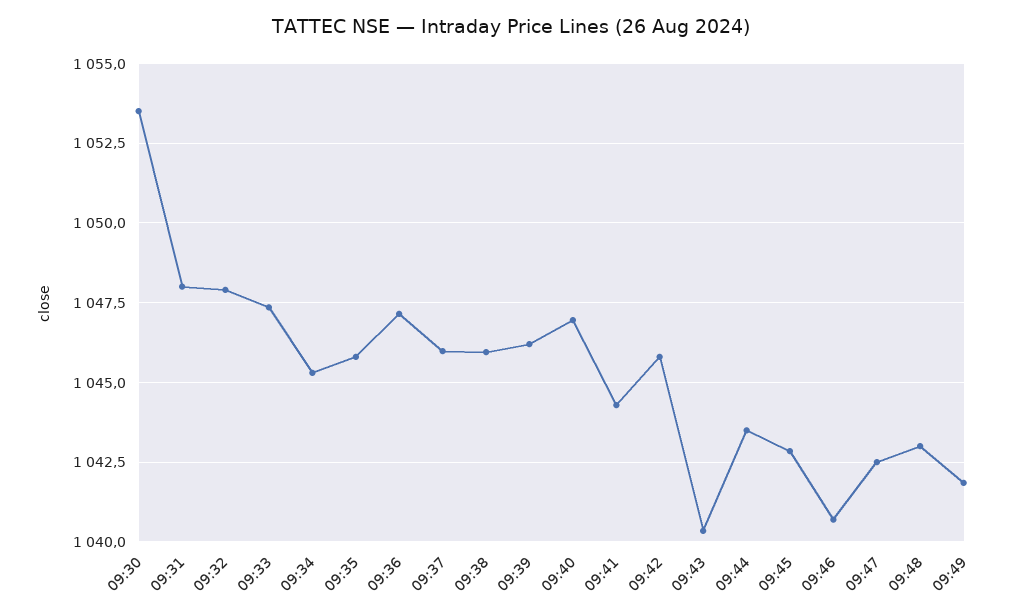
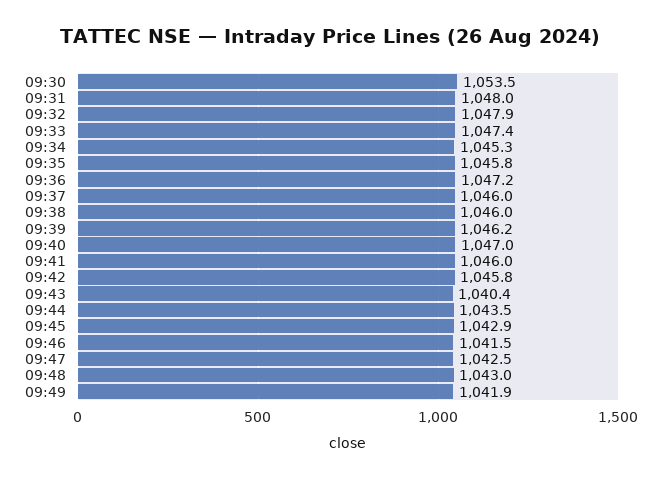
09:41: 1044.25 -> 1046
09:46: 1040.75 -> 1041.5

